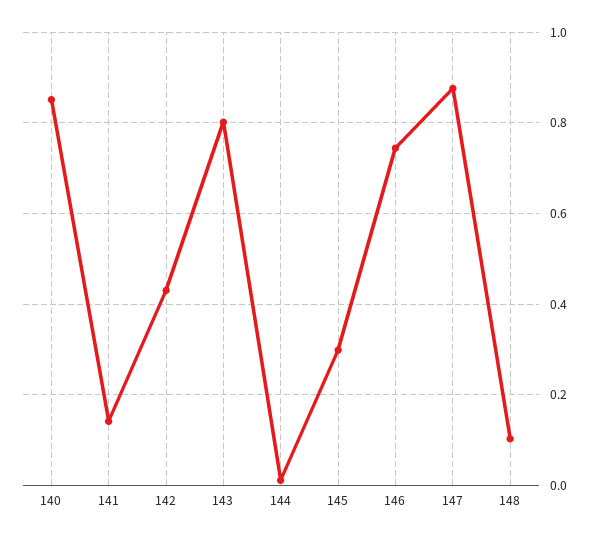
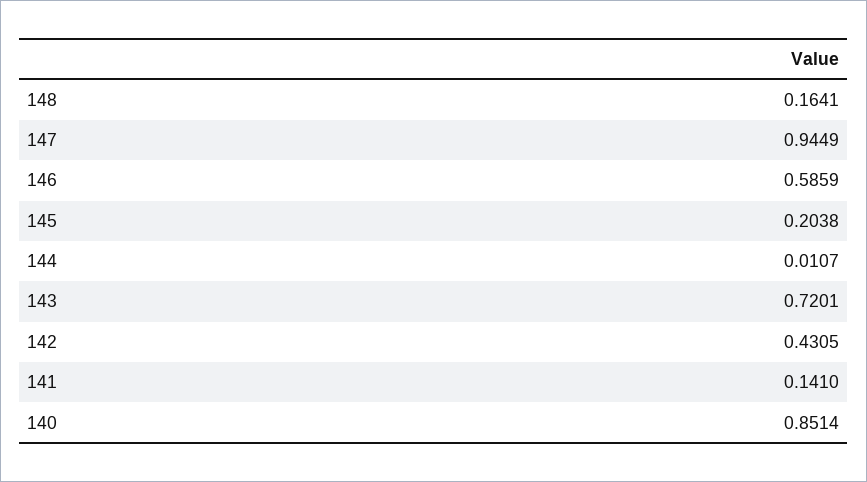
143: 0.8 -> 0.7201
145: 0.3 -> 0.2038
146: 0.74 -> 0.5859
147: 0.88 -> 0.9449
148: 0.1 -> 0.1641

